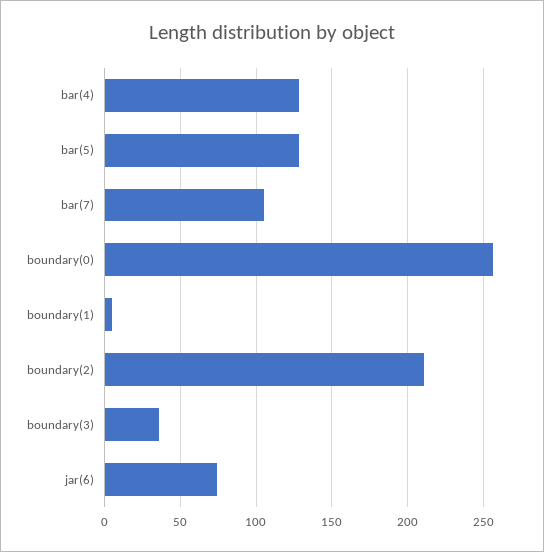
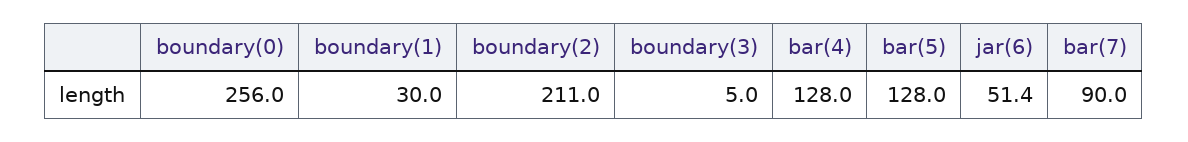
bar(7): 105 -> 90
boundary(1): 5 -> 30
boundary(3): 35 -> 5
jar(6): 75 -> 51.4

